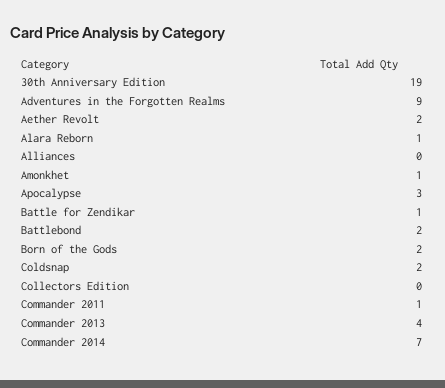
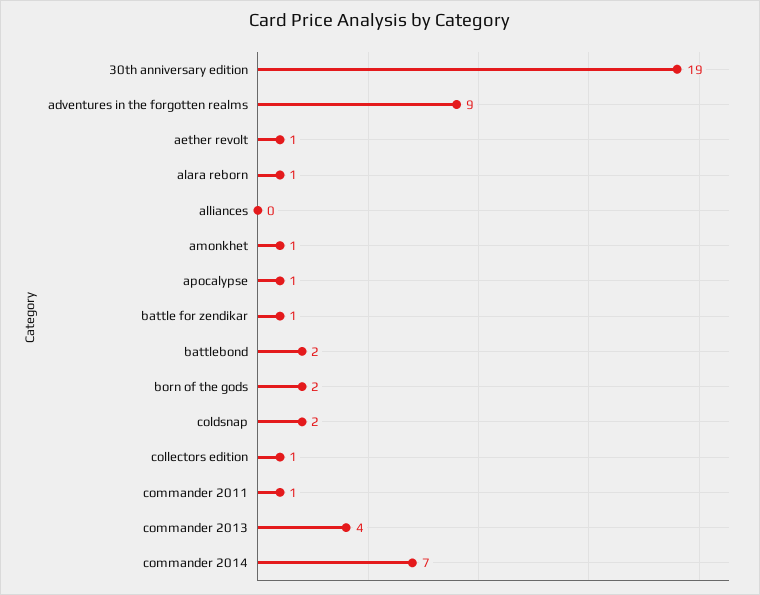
Aether Revolt: 2 -> 1
Apocalypse: 3 -> 1
Collectors Edition: 0 -> 1

